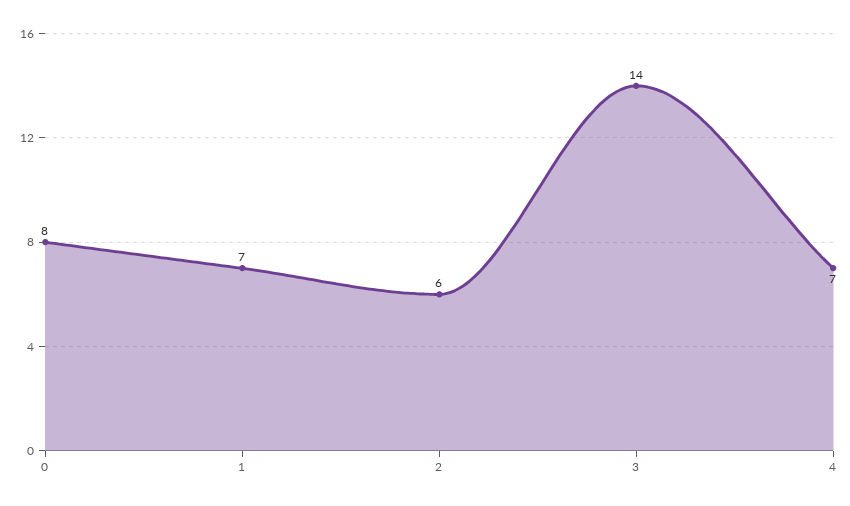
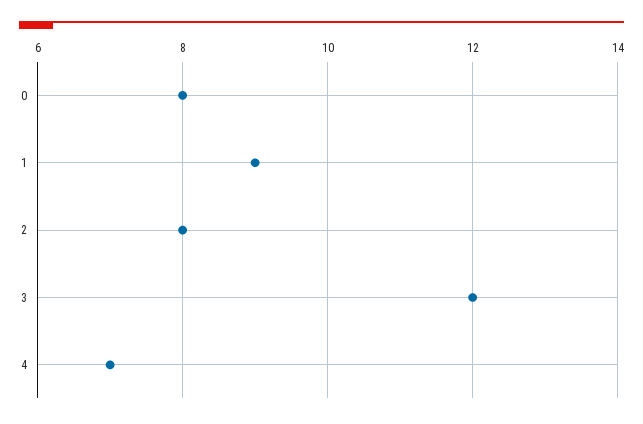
1: 7 -> 9
2: 6 -> 8
3: 14 -> 12

